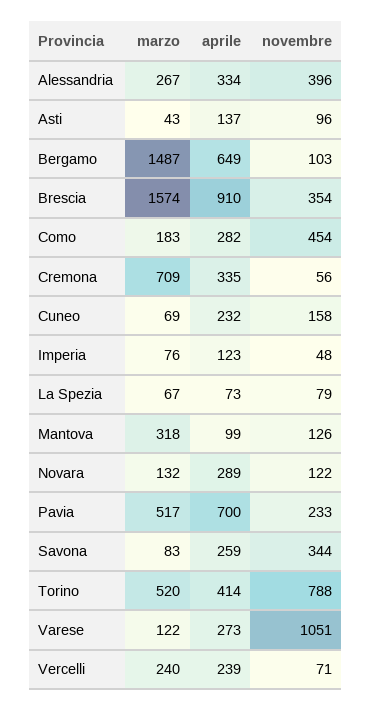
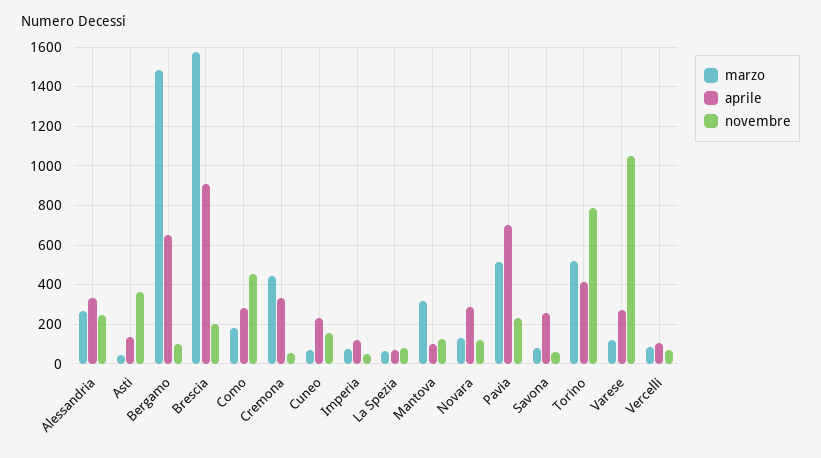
novembre, Alessandria: 396 -> 250
novembre, Asti: 96 -> 350
novembre, Brescia: 354 -> 200
marzo, Cremona: 709 -> 450
novembre, Savona: 344 -> 50
marzo, Vercelli: 240 -> 100
aprile, Vercelli: 239 -> 100

